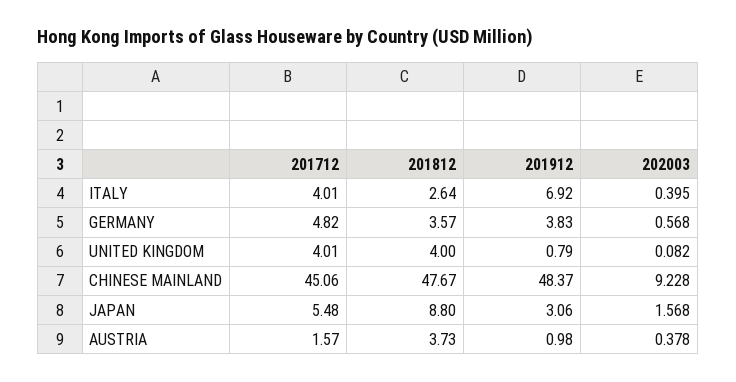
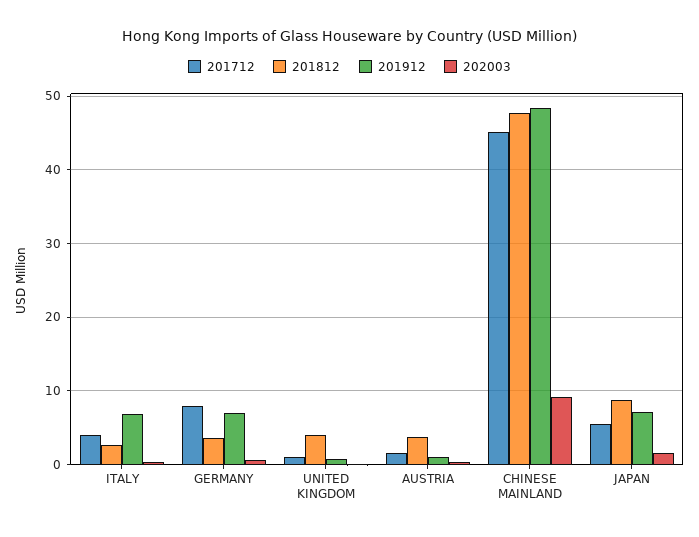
201712, GERMANY: 4.82 -> 8
201912, GERMANY: 3.83 -> 7
201712, UNITED KINGDOM: 4.01 -> 1
201912, JAPAN: 3.06 -> 7

